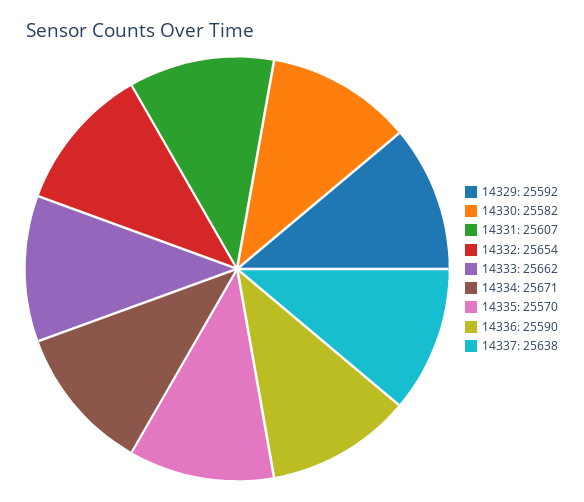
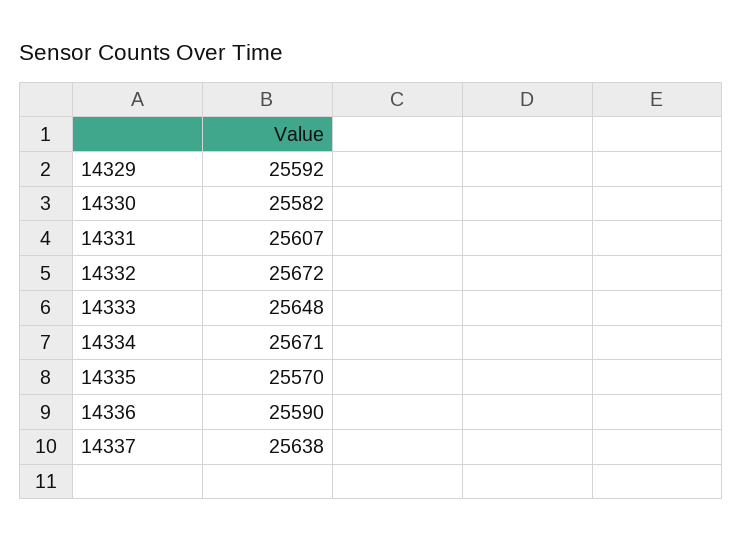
14332: 25654 -> 25672
14333: 25662 -> 25648

